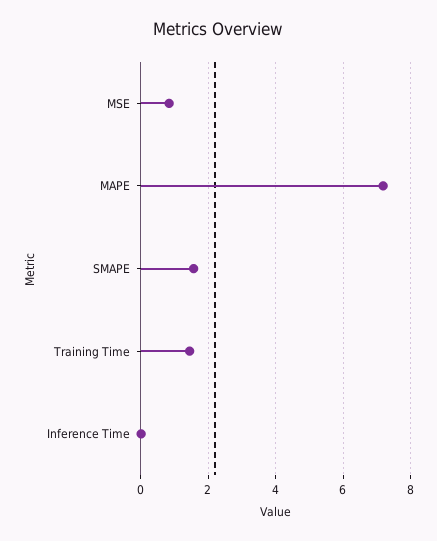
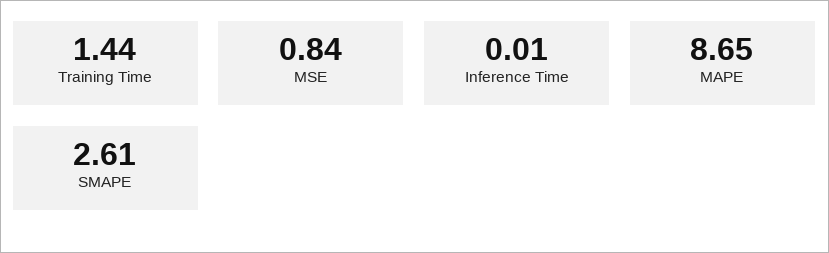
MAPE: 7.2 -> 8.65
SMAPE: 1.6 -> 2.61

